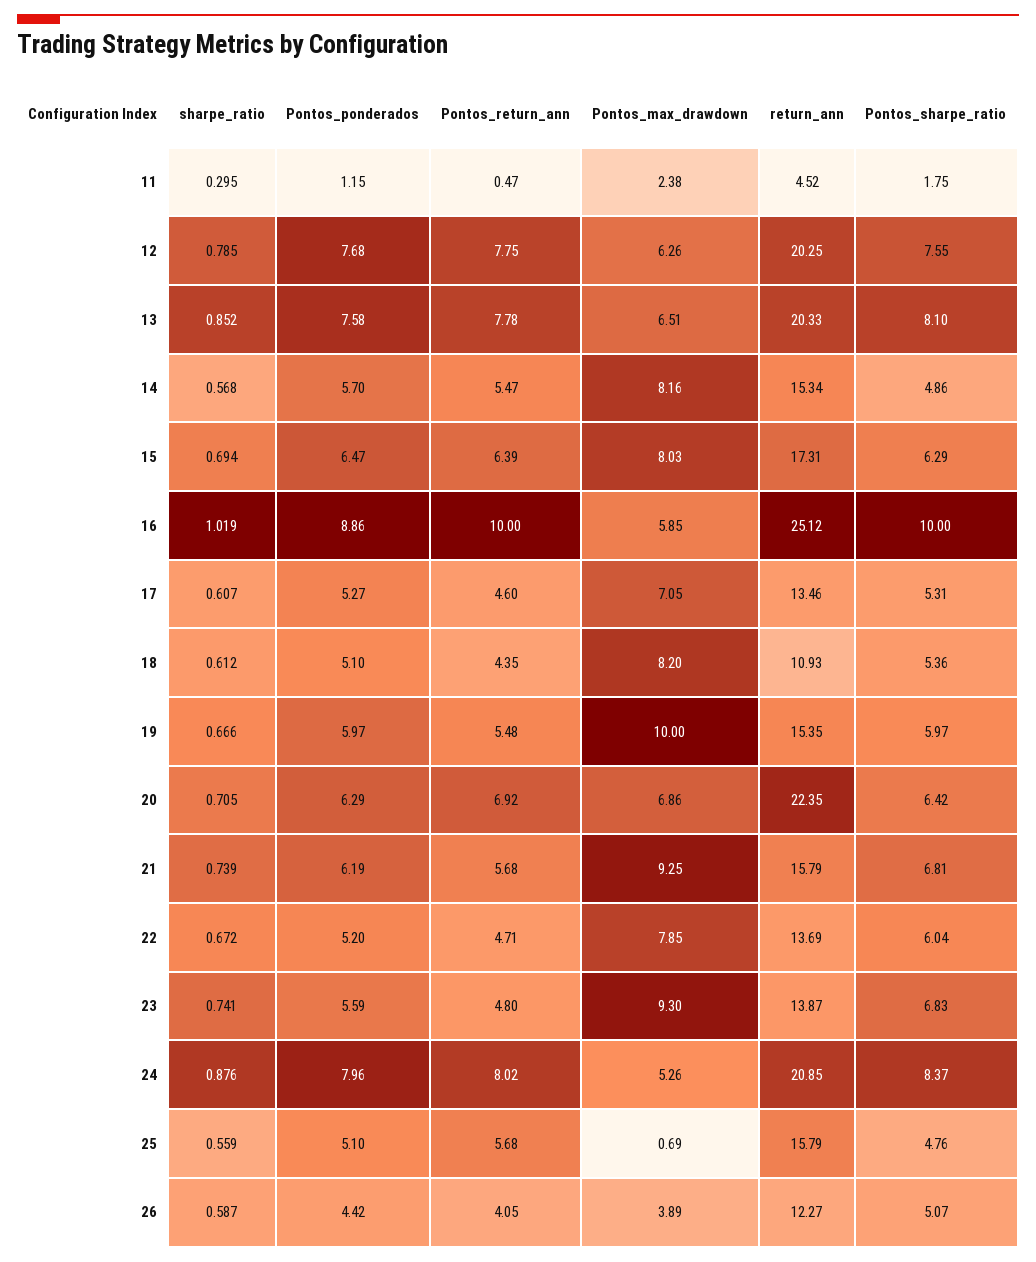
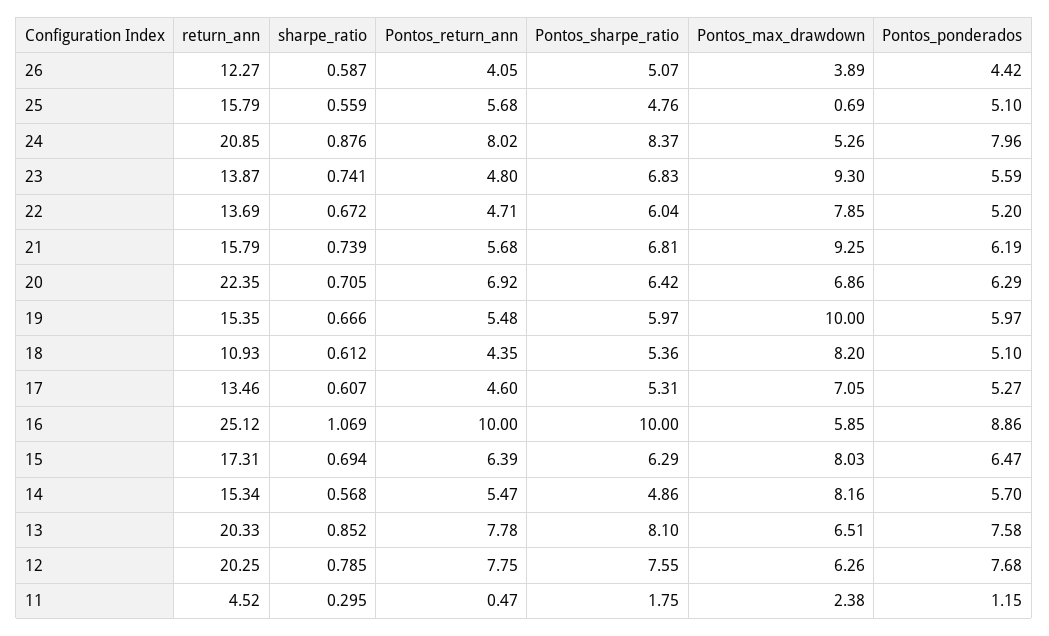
sharpe_ratio, 16: 1.019 -> 1.069

